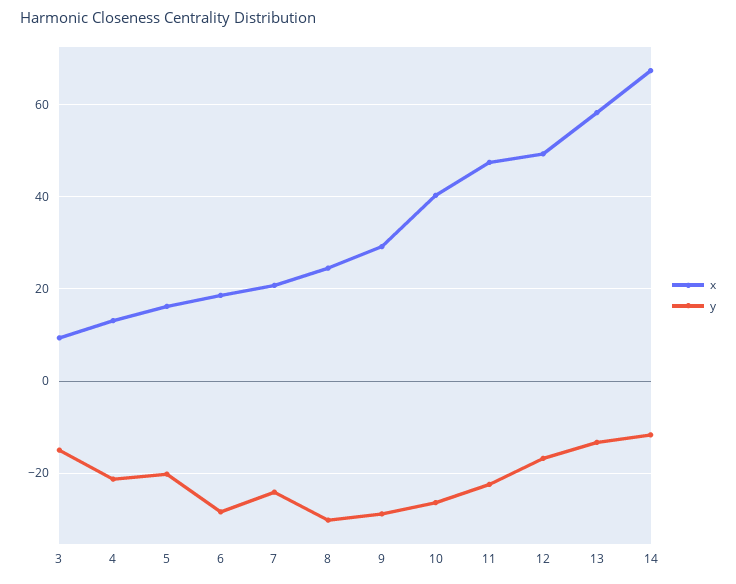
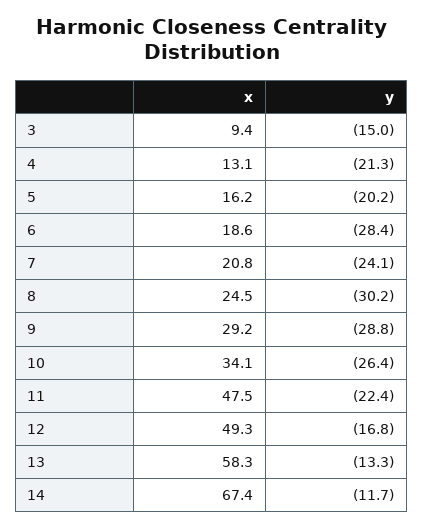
x, 10: 40 -> 34.1

